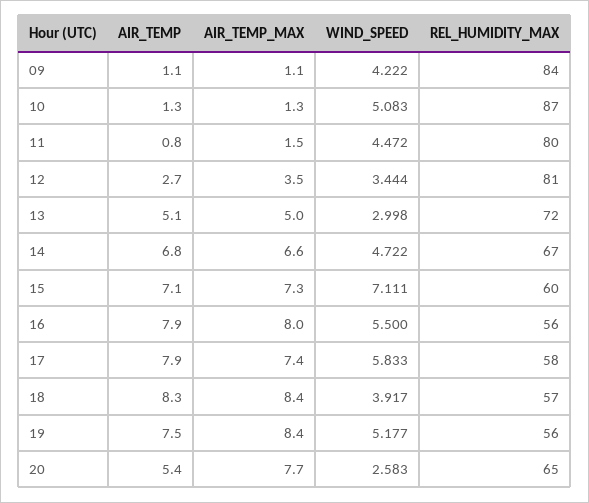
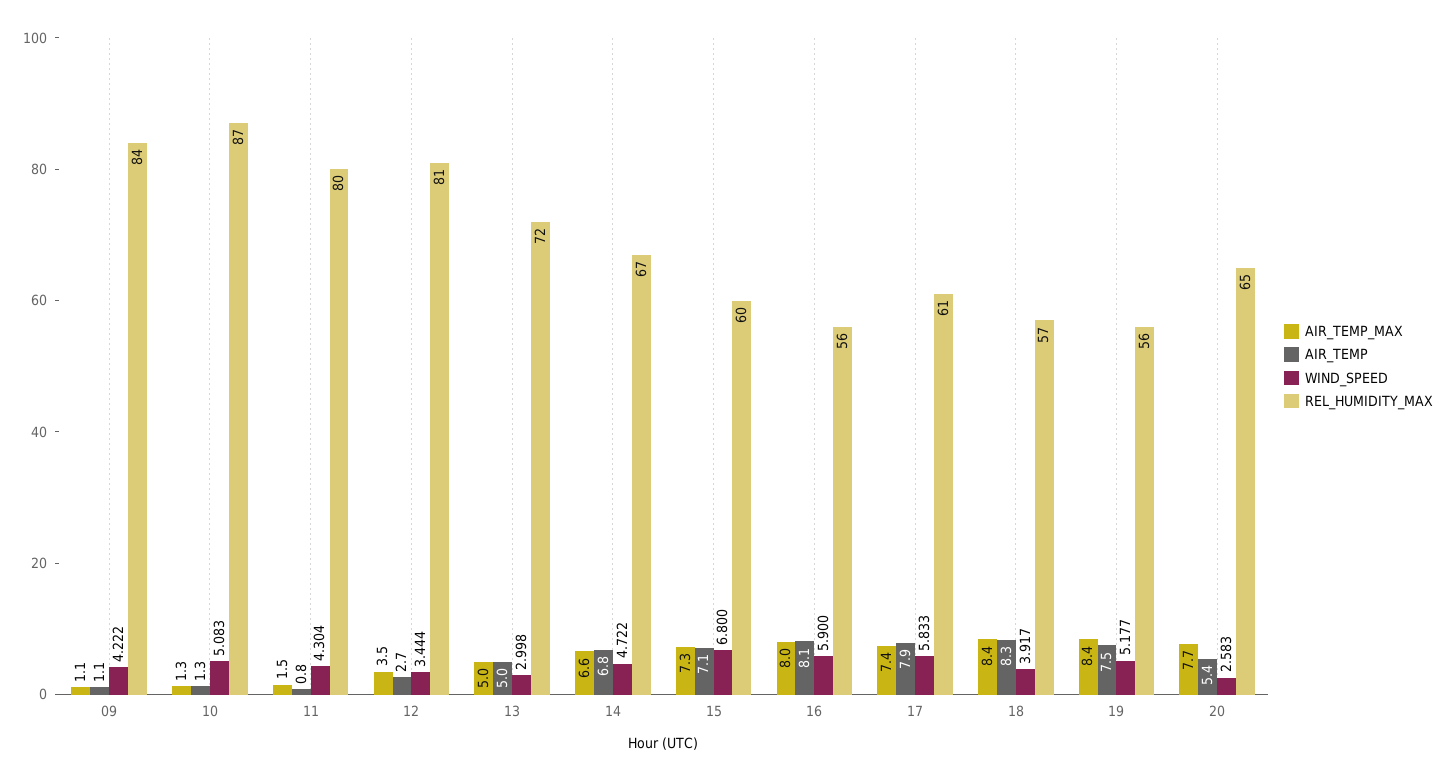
WIND_SPEED, 11: 4.472 -> 4.304
AIR_TEMP, 13: 5.1 -> 5
WIND_SPEED, 15: 7.111 -> 6.8
AIR_TEMP, 16: 7.9 -> 8.1
WIND_SPEED, 16: 5.5 -> 5.9
REL_HUMIDITY_MAX, 17: 58 -> 61

